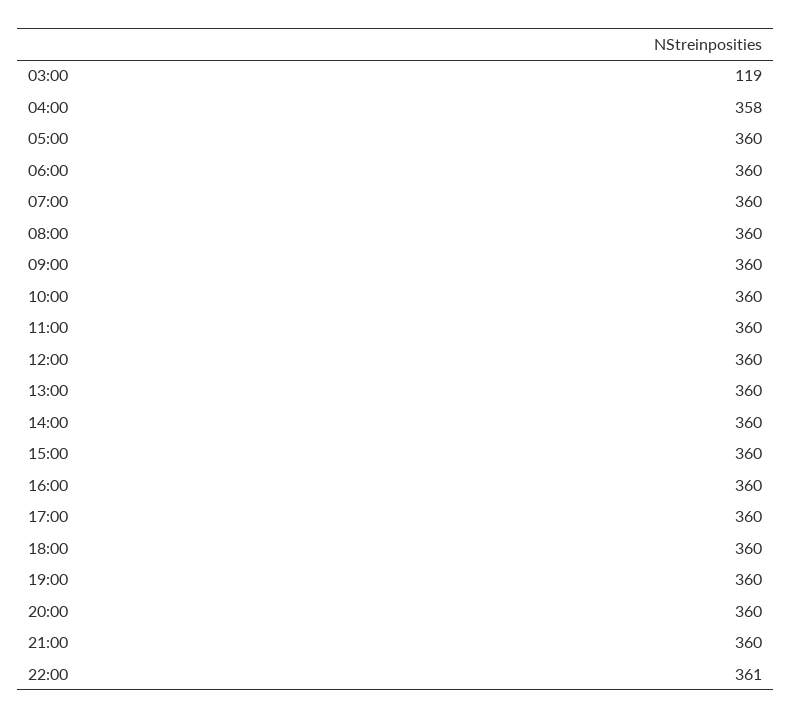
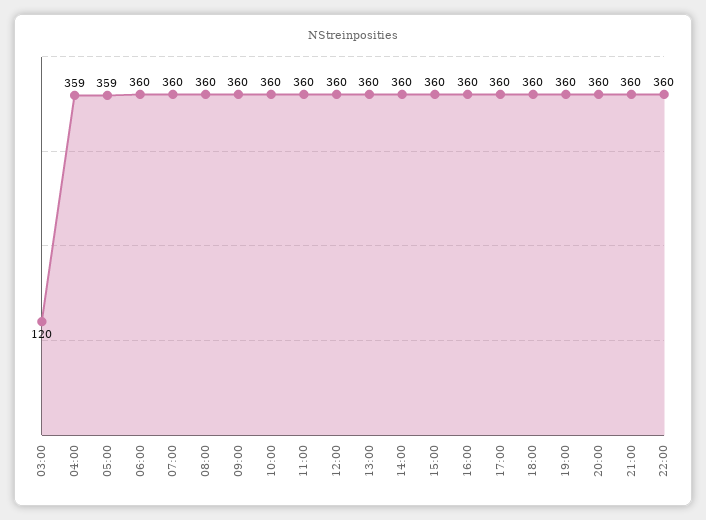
03:00: 119 -> 120
04:00: 358 -> 359
05:00: 360 -> 359
22:00: 361 -> 360

